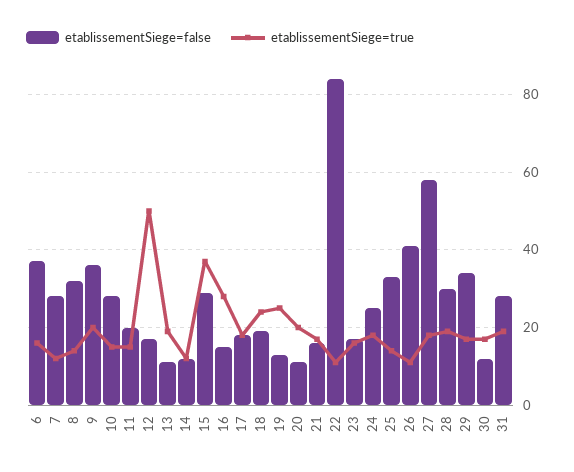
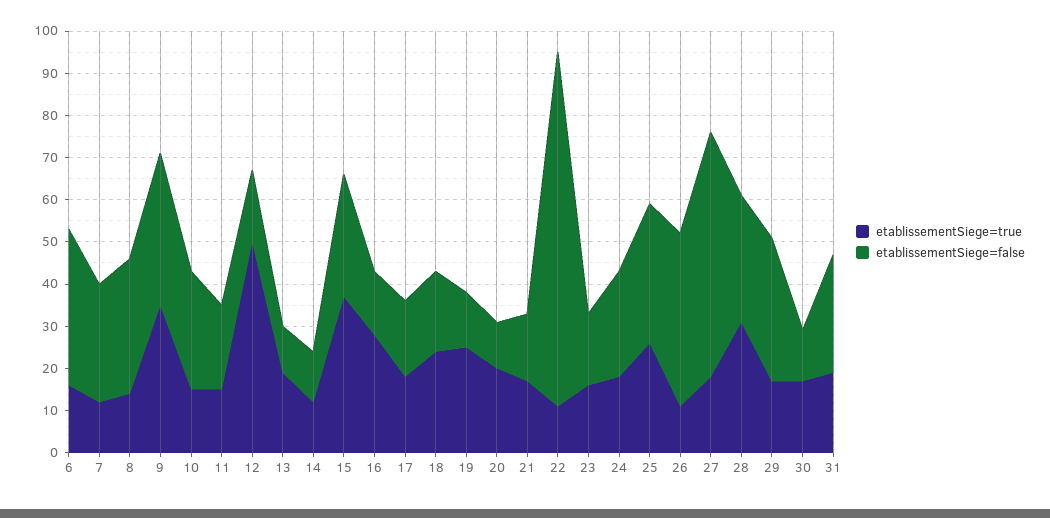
etablissementSiege=true, 9: 20 -> 35
etablissementSiege=true, 25: 15 -> 25
etablissementSiege=true, 28: 20 -> 30

